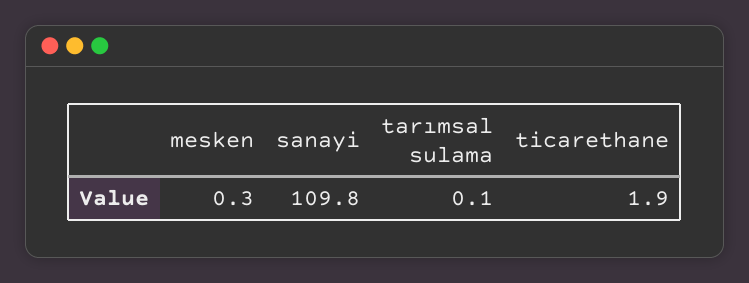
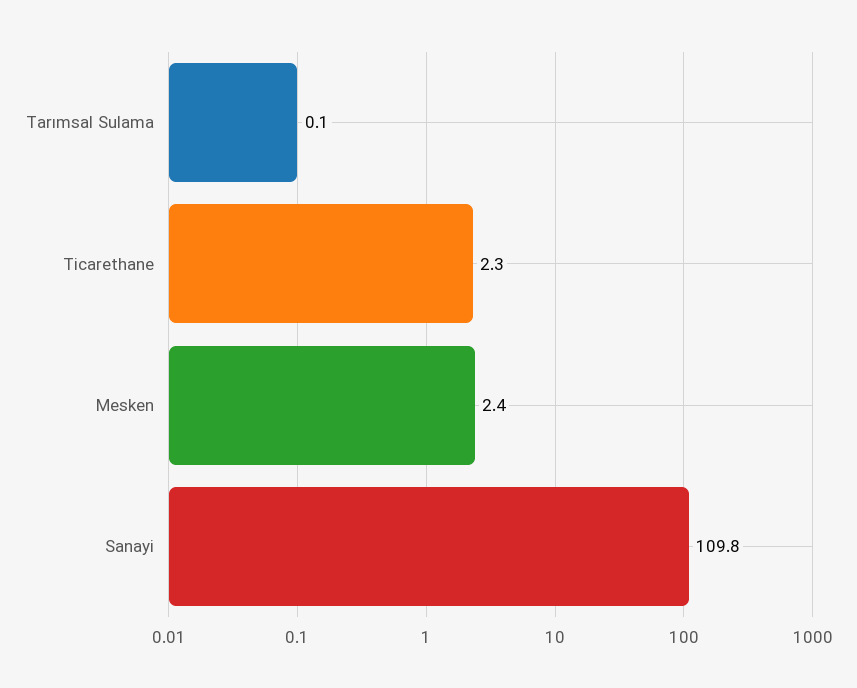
mesken: 0.3 -> 2.4
ticarethane: 1.9 -> 2.3

